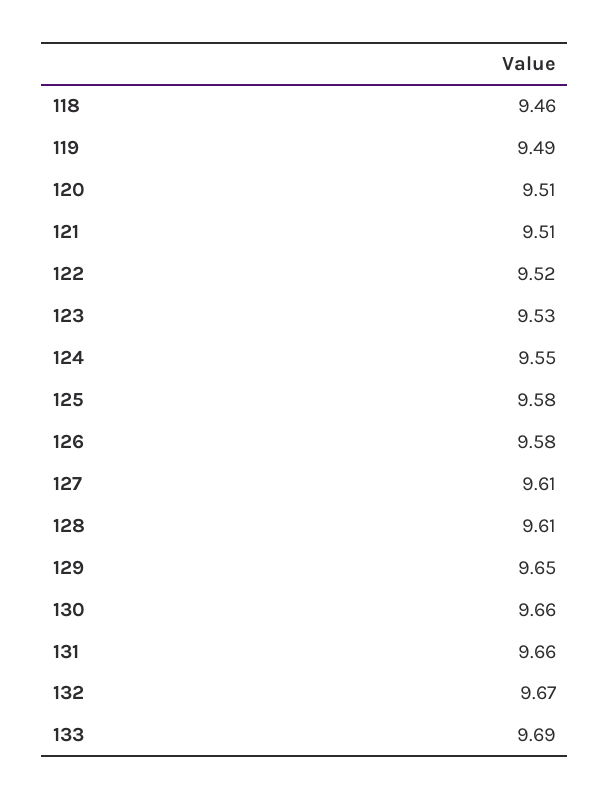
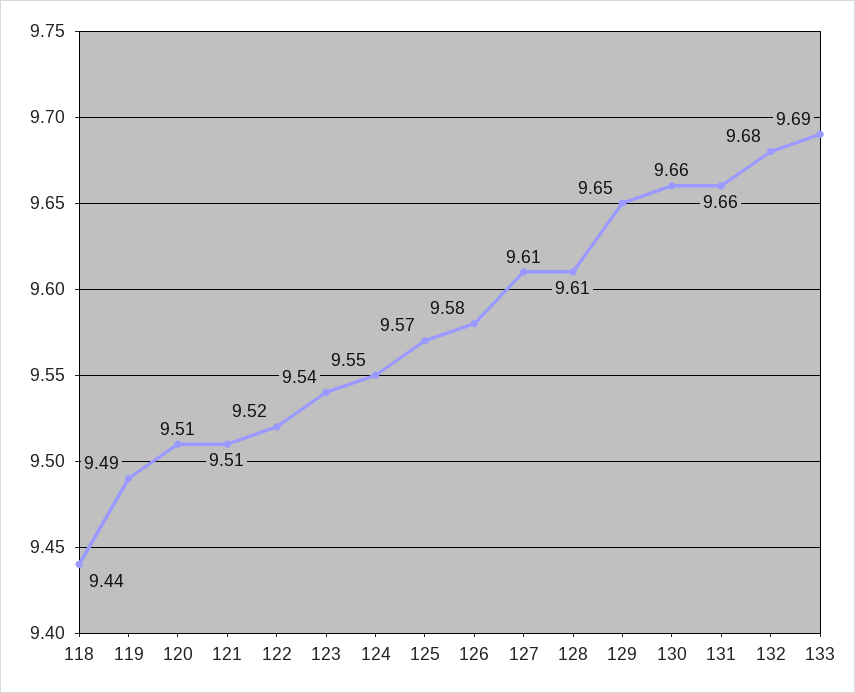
118: 9.46 -> 9.44
123: 9.53 -> 9.54
125: 9.58 -> 9.57
132: 9.67 -> 9.68

